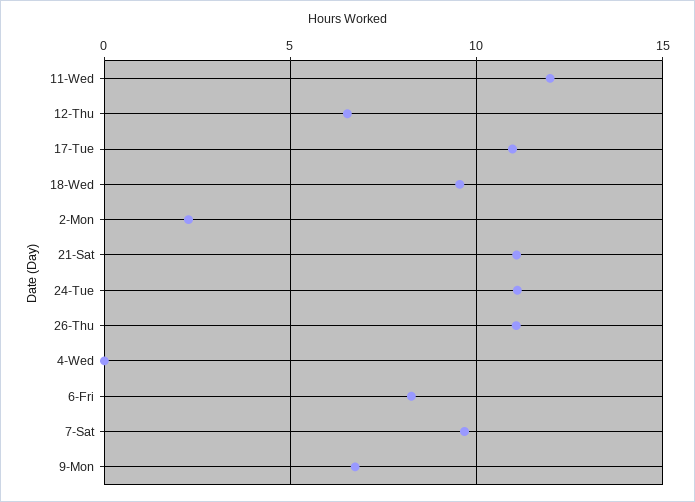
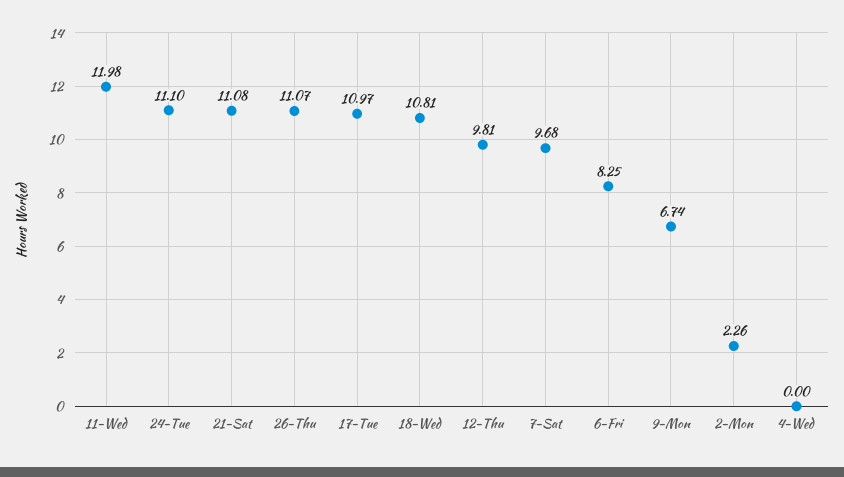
12-Thu: 6.5 -> 9.81
18-Wed: 9.5 -> 10.81

